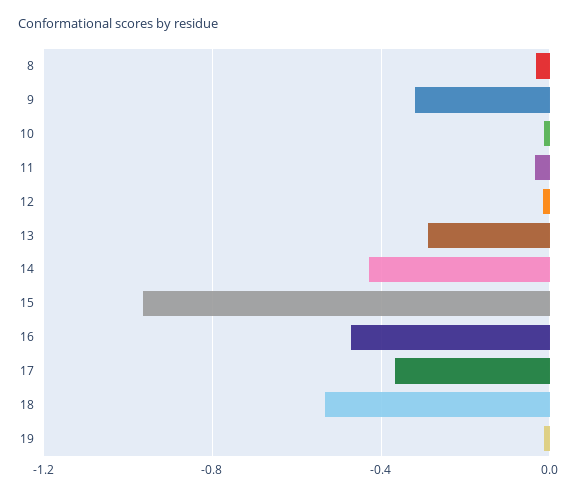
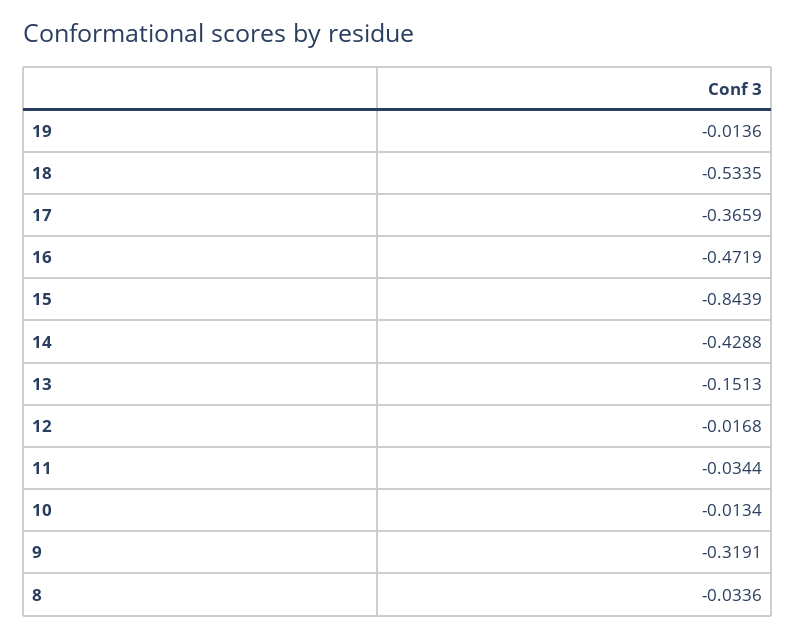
13: -0.3 -> -0.1513
15: -0.95 -> -0.8439

